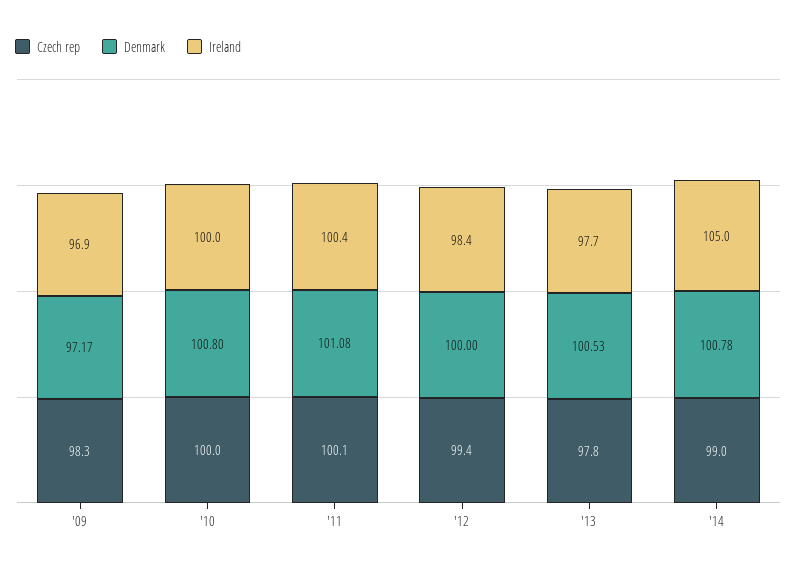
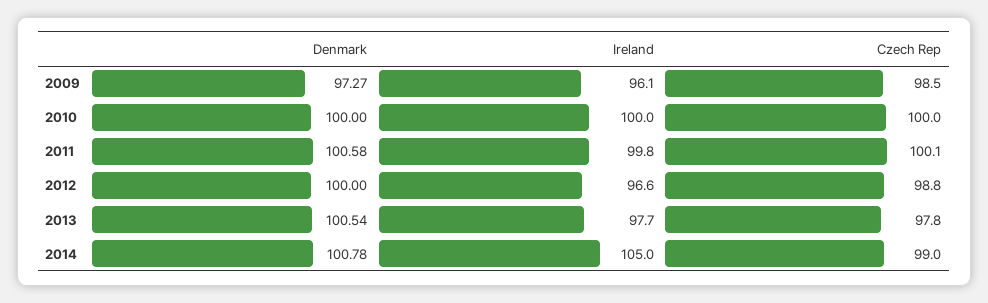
Czech rep, '09: 98.3 -> 98.5
Denmark, '09: 97.17 -> 97.27
Ireland, '09: 96.9 -> 96.1
Denmark, '10: 100.8 -> 100
Denmark, '11: 101.08 -> 100.58
Ireland, '11: 100.4 -> 99.8
Czech rep, '12: 99.4 -> 98.8
Ireland, '12: 98.4 -> 96.6
Denmark, '13: 100.53 -> 100.54

